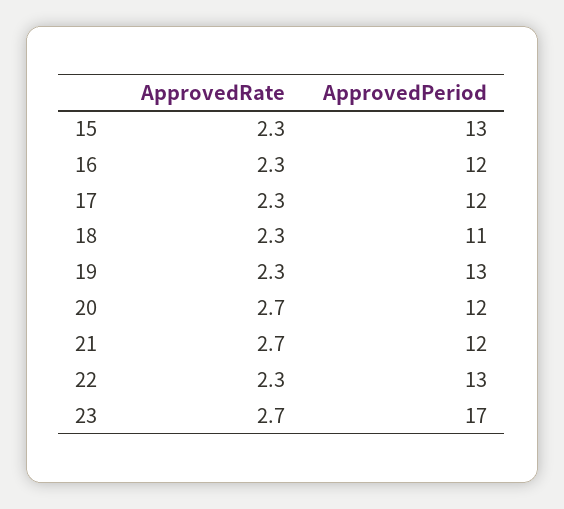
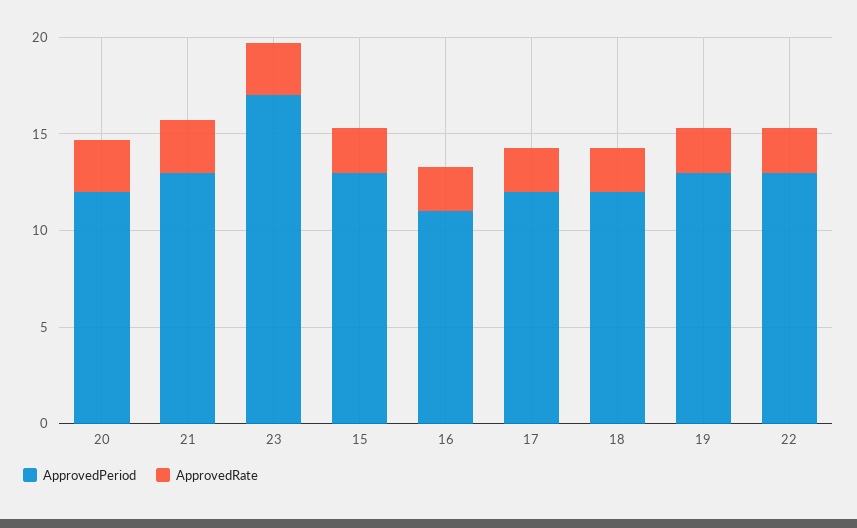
ApprovedPeriod, 16: 12 -> 11
ApprovedPeriod, 18: 11 -> 12
ApprovedPeriod, 21: 12 -> 13

